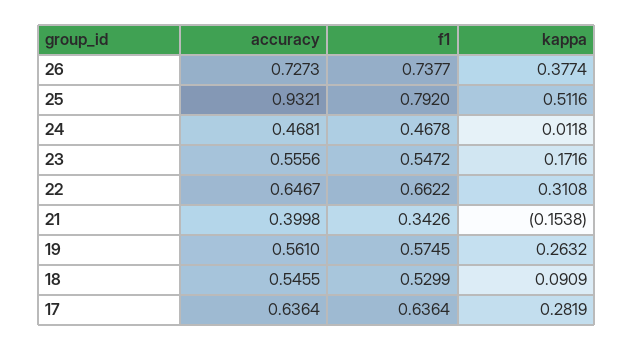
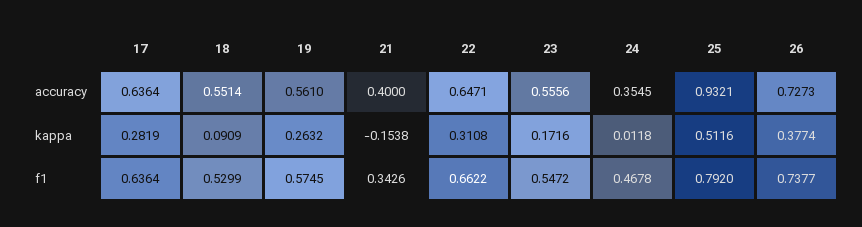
accuracy, 24: 0.4681 -> 0.3545
accuracy, 22: 0.6467 -> 0.6471
accuracy, 21: 0.3998 -> 0.4
accuracy, 18: 0.5455 -> 0.5514

